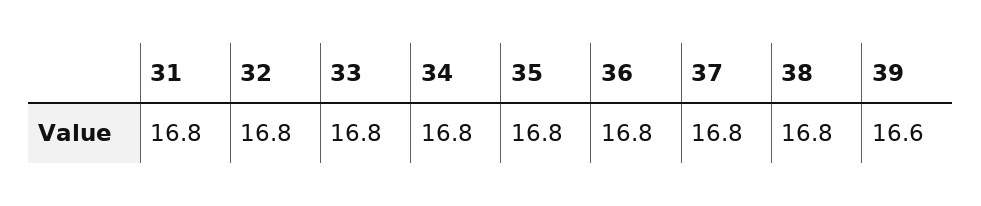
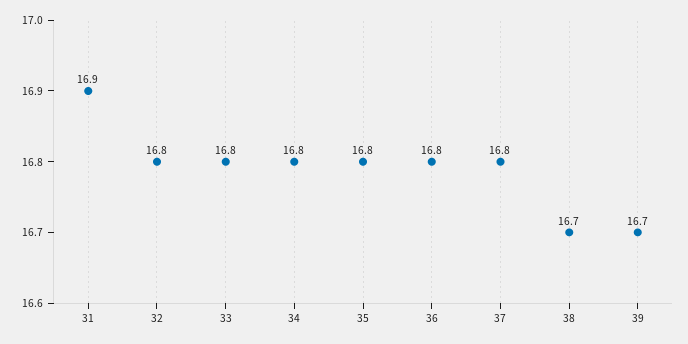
31: 16.8 -> 16.9
38: 16.8 -> 16.7
39: 16.6 -> 16.7

